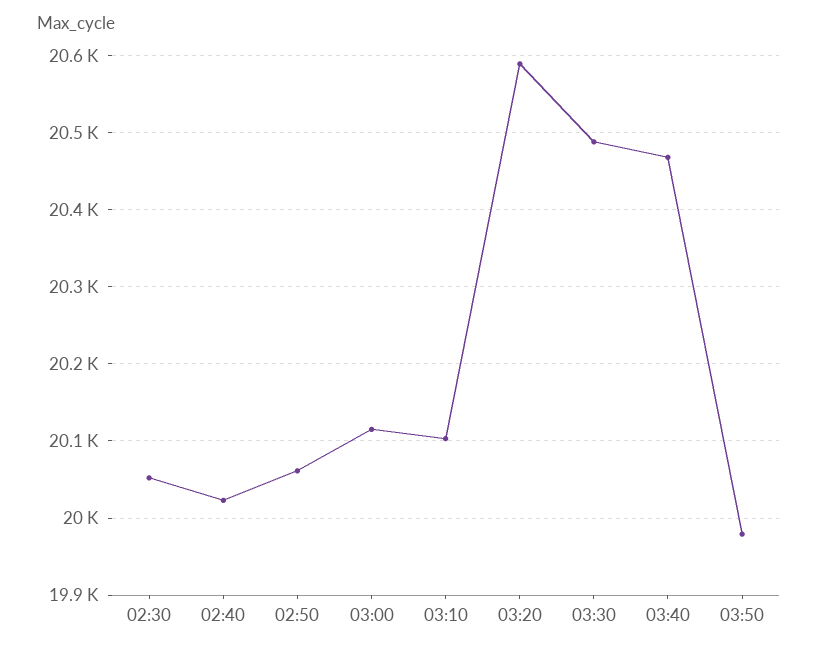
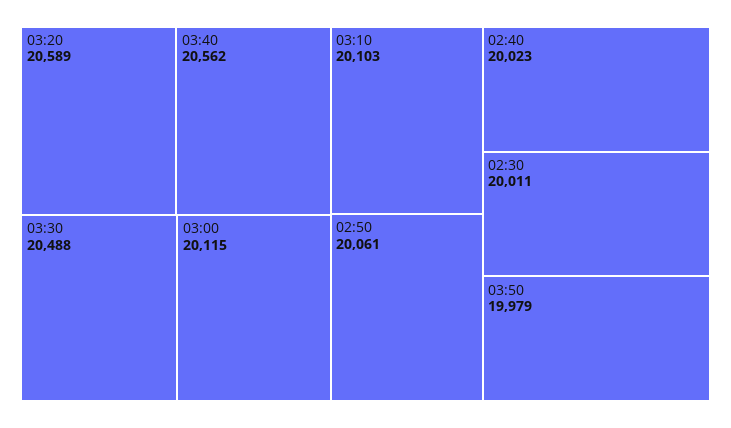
02:30: 20050 -> 20011
03:40: 20470 -> 20562

